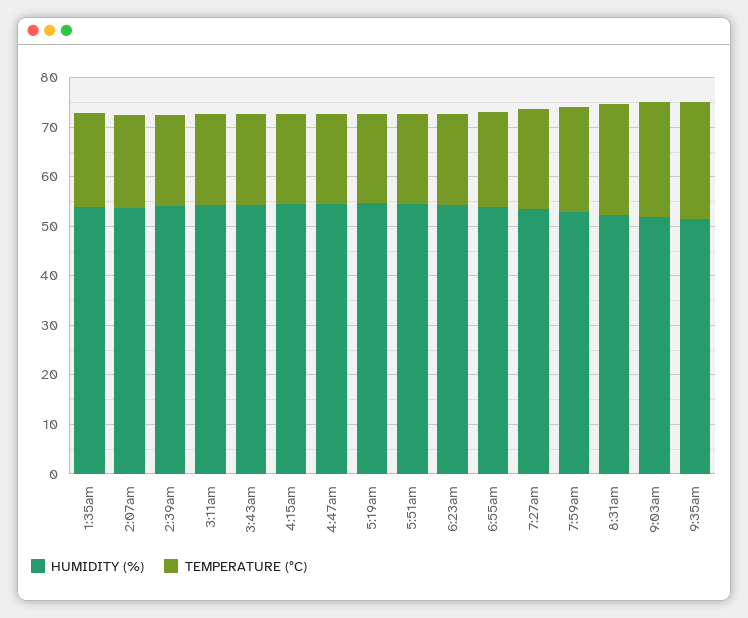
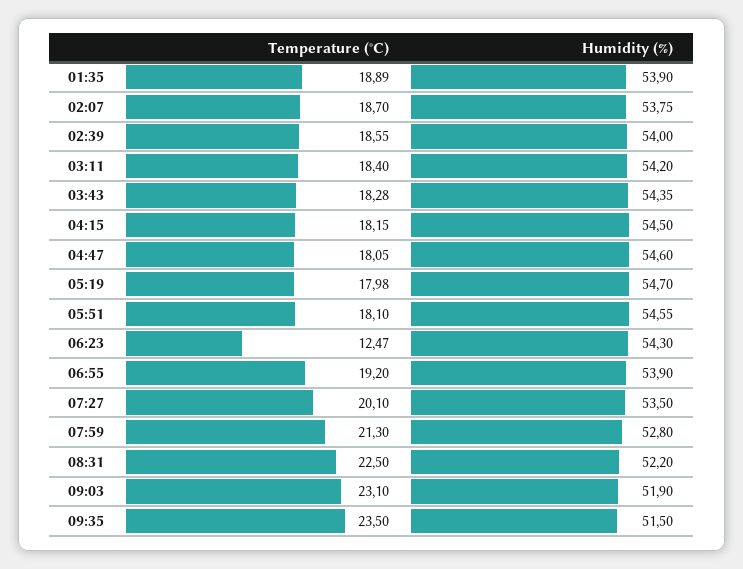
TEMPERATURE (°C), 6:23am: 18 -> 12.47

